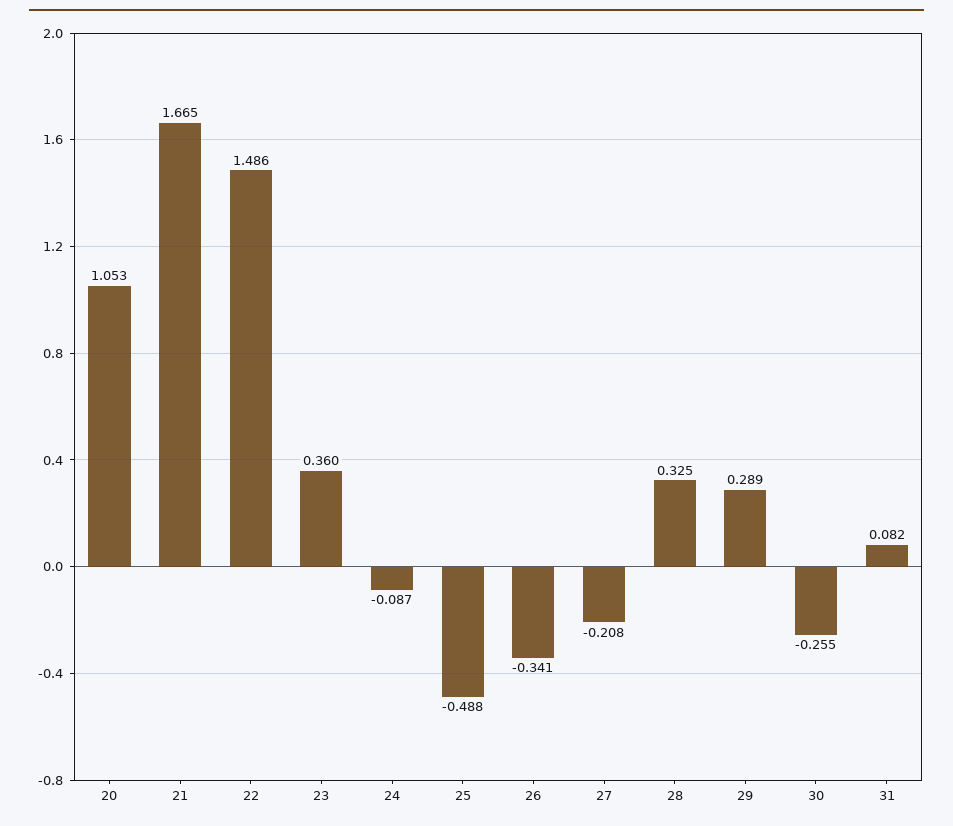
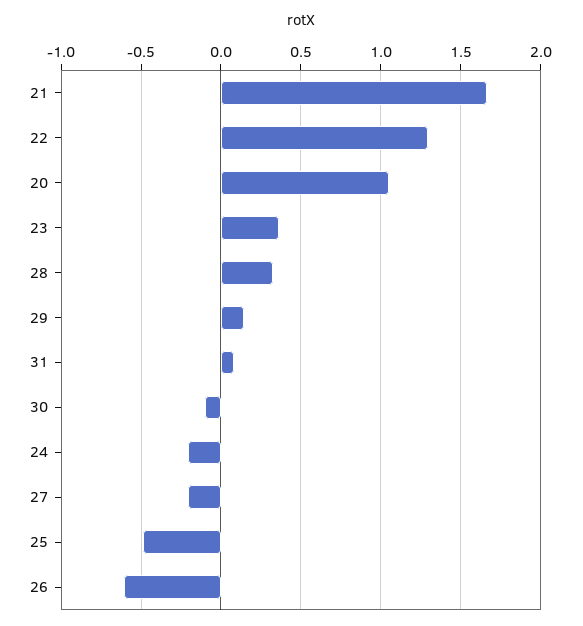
22: 1.486 -> 1.3
24: -0.087 -> -0.2
26: -0.341 -> -0.6
29: 0.289 -> 0.15
30: -0.255 -> -0.1

